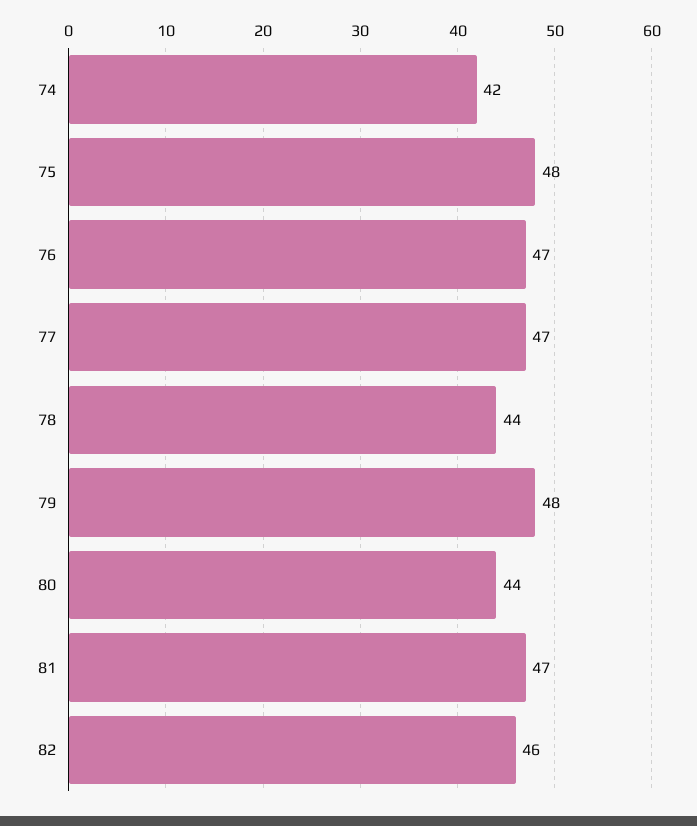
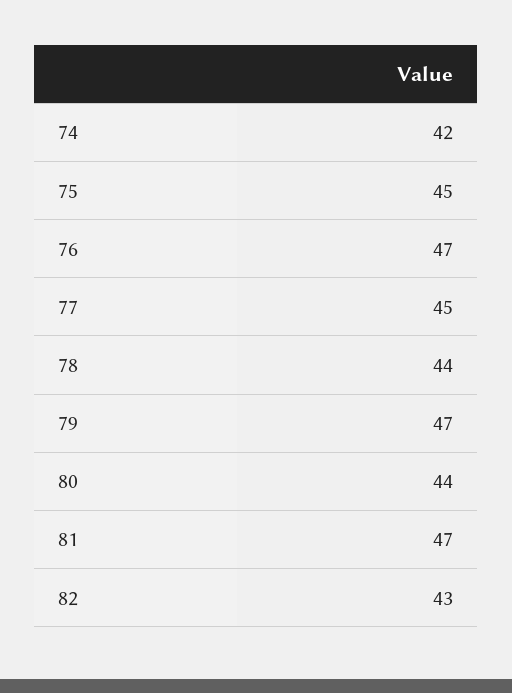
75: 48 -> 45
77: 47 -> 45
79: 48 -> 47
82: 46 -> 43

